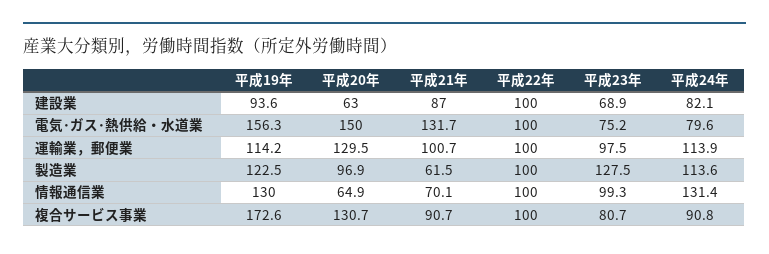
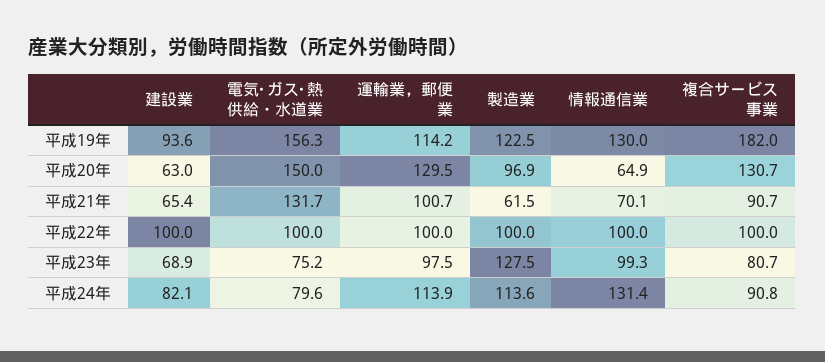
平成21年, 建設業: 87 -> 65.4
平成19年, 複合サービス事業: 172.6 -> 182

